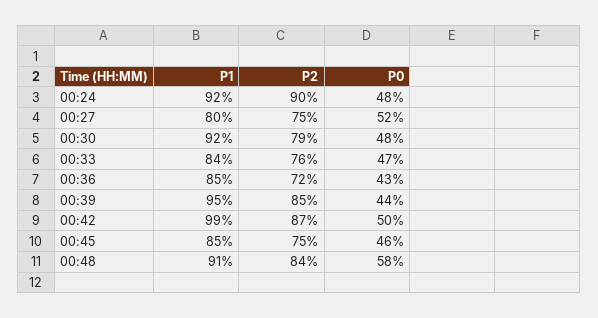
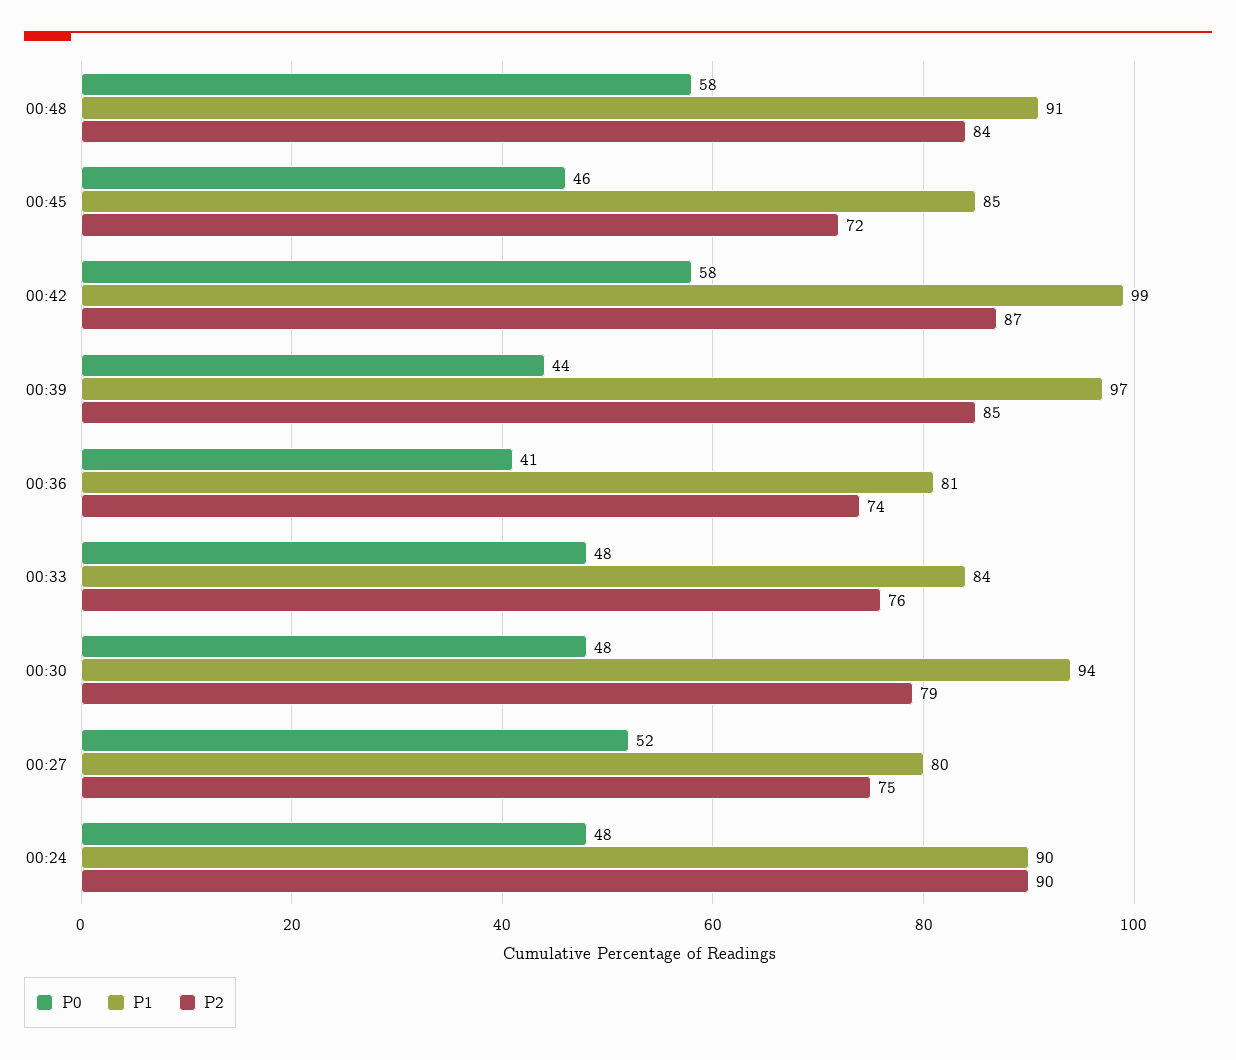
P1, 00:24: 92 -> 90
P1, 00:30: 92 -> 94
P0, 00:33: 47 -> 48
P1, 00:36: 85 -> 81
P2, 00:36: 72 -> 74
P0, 00:36: 43 -> 41
P1, 00:39: 95 -> 97
P0, 00:42: 50 -> 58
P2, 00:45: 75 -> 72

